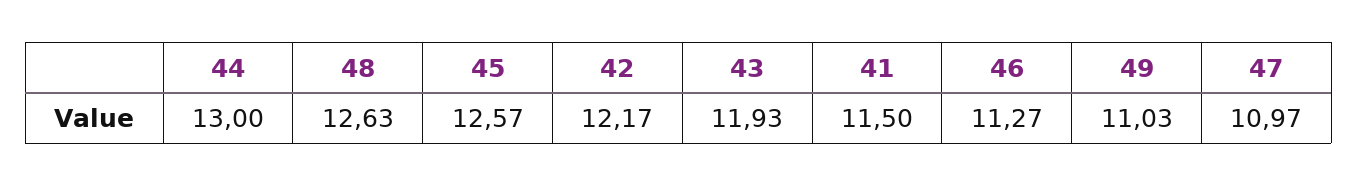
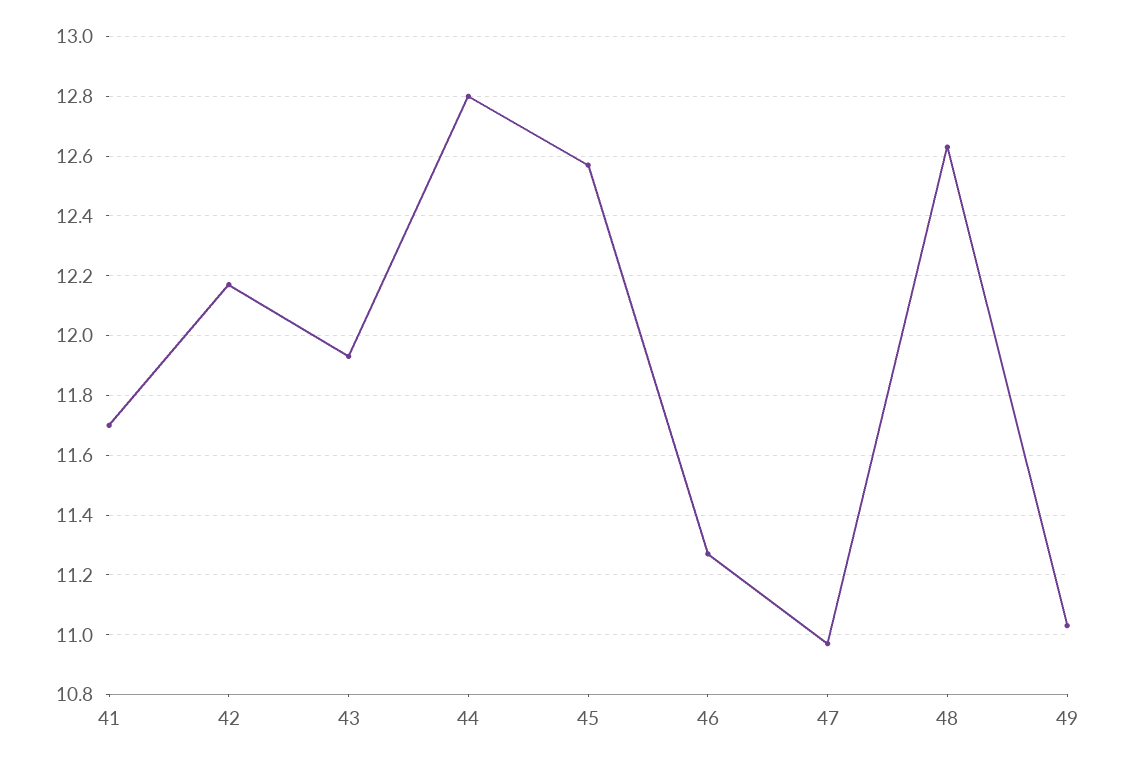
44: 13 -> 12.8
41: 11.5 -> 11.7

